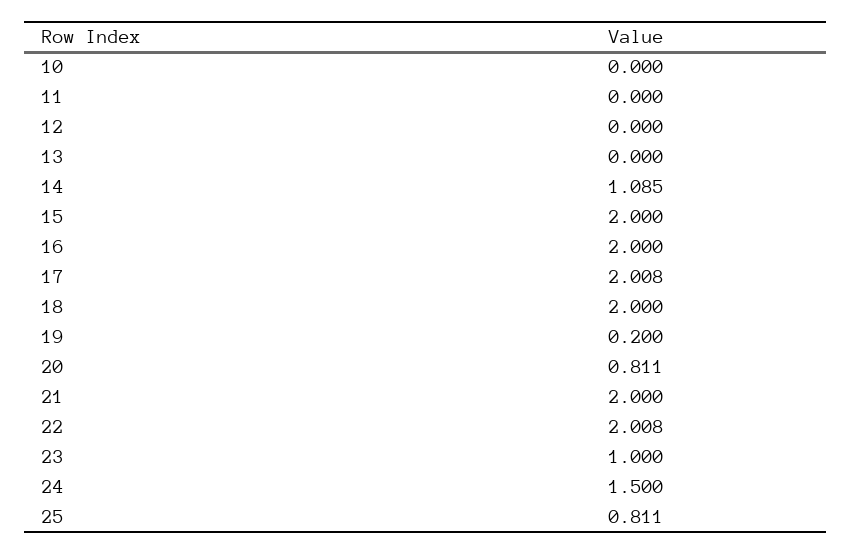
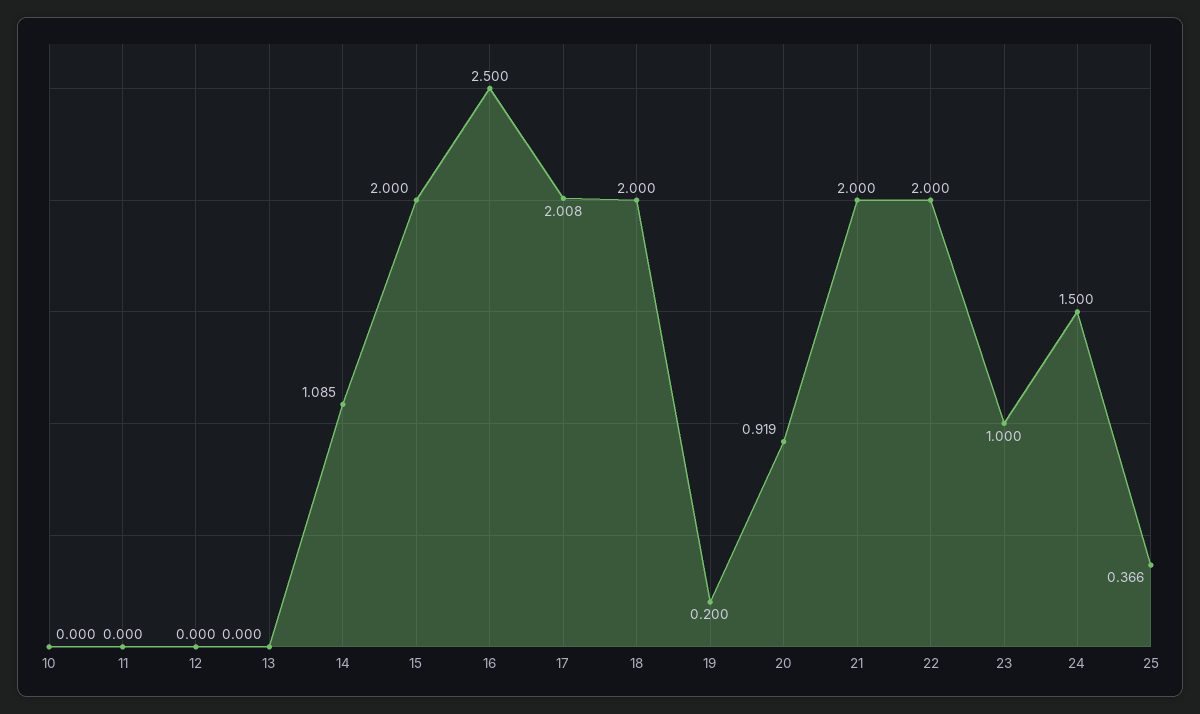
16: 2 -> 2.5
20: 0.811 -> 0.919
22: 2.008 -> 2
25: 0.811 -> 0.366

